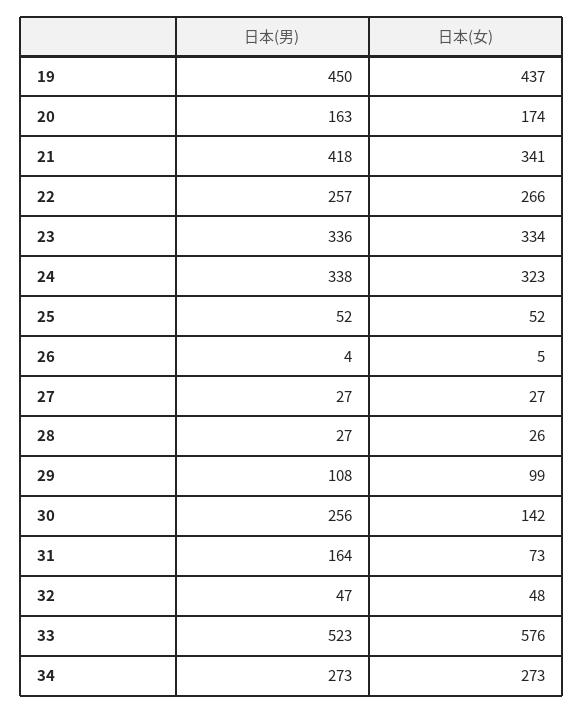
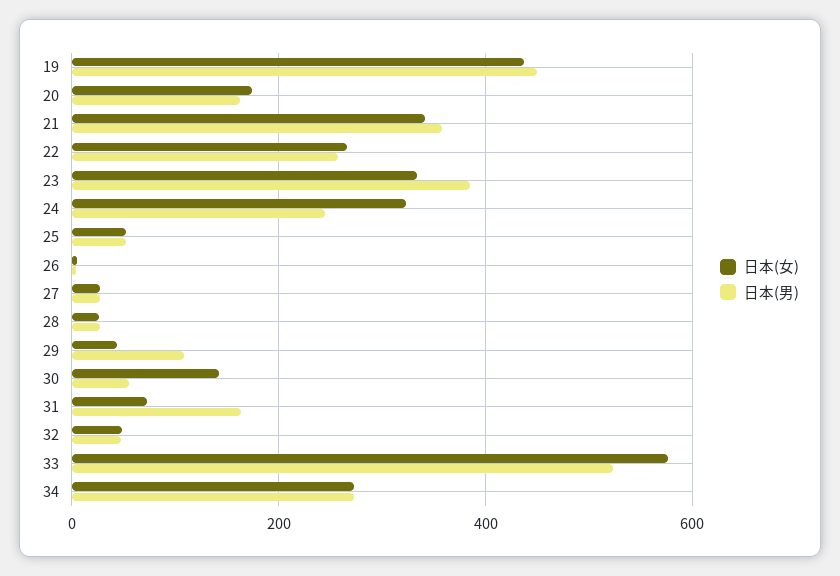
日本(男), 21: 418 -> 360
日本(男), 23: 336 -> 380
日本(男), 24: 338 -> 240
日本(女), 29: 99 -> 40
日本(男), 30: 256 -> 60

